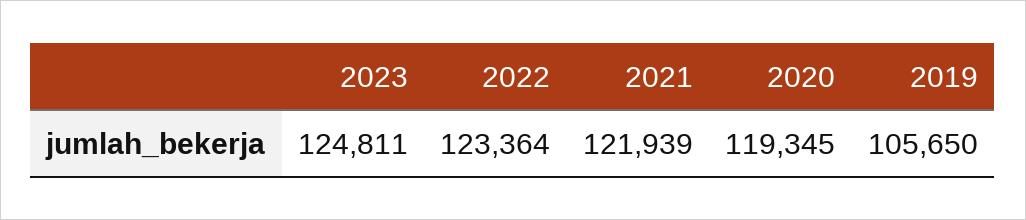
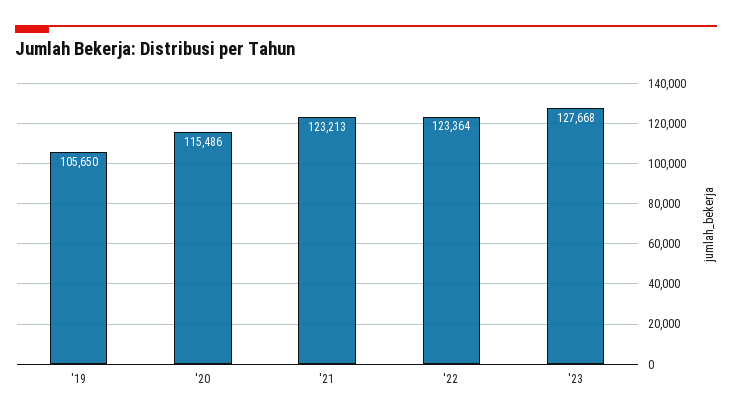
2023: 124811 -> 127668
2021: 121939 -> 123213
2020: 119345 -> 115486

